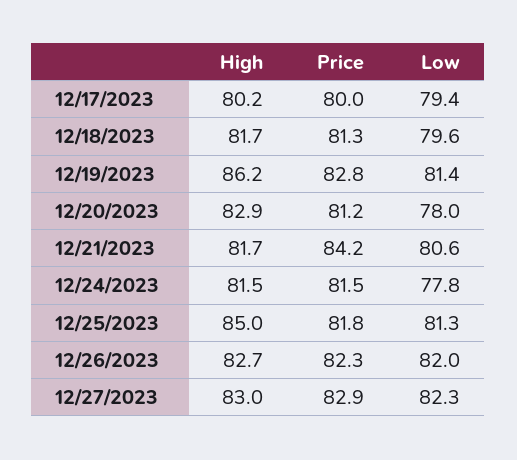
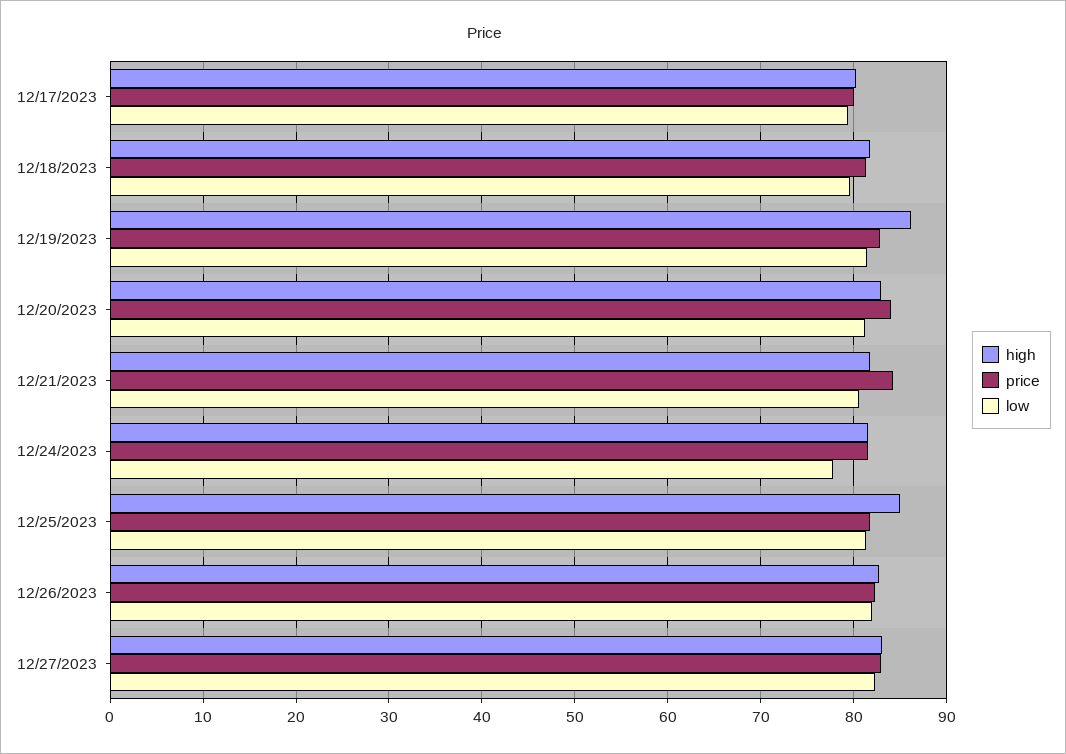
Price, 12/20/2023: 81.2 -> 84
Low, 12/20/2023: 78 -> 81

